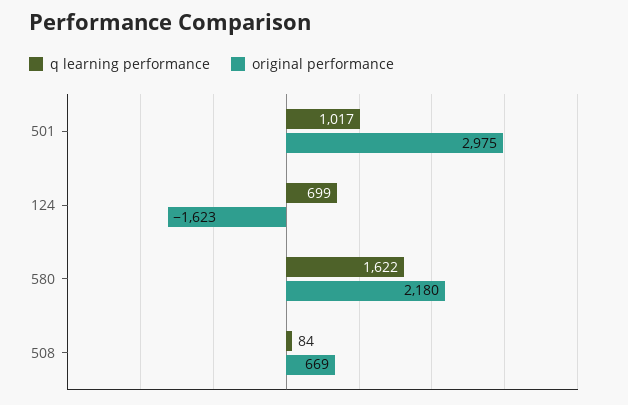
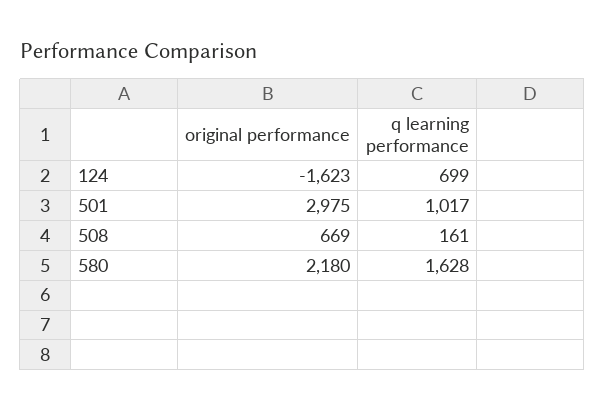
q learning performance, 580: 1622 -> 1628
q learning performance, 508: 84 -> 161

